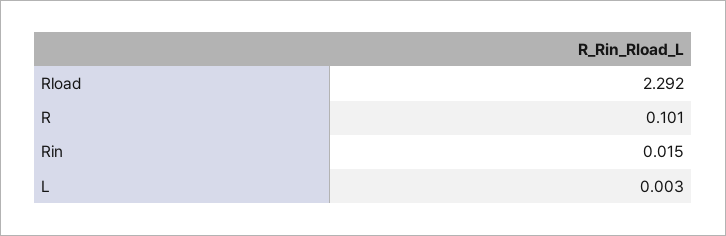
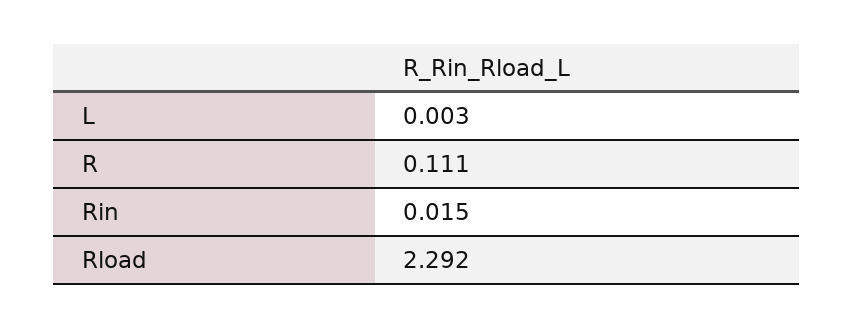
R: 0.101 -> 0.111

